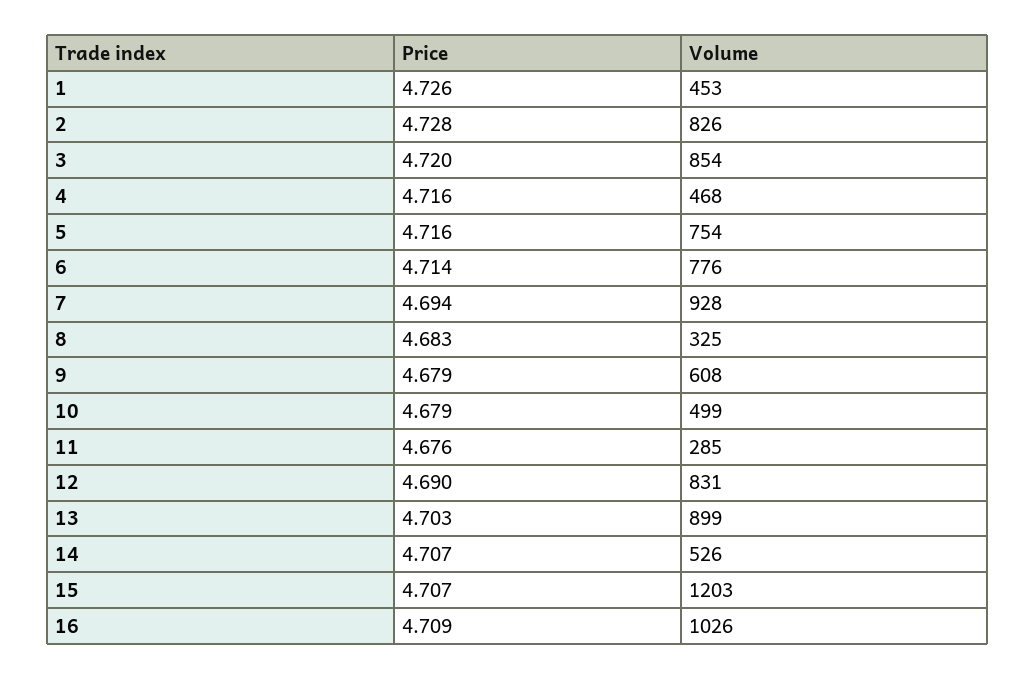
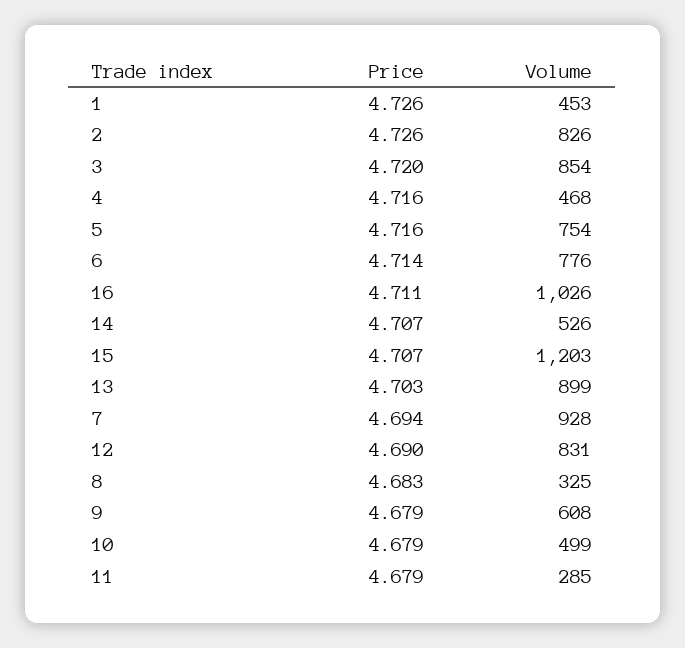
Price, 2: 4.728 -> 4.726
Price, 11: 4.676 -> 4.679
Price, 16: 4.709 -> 4.711

